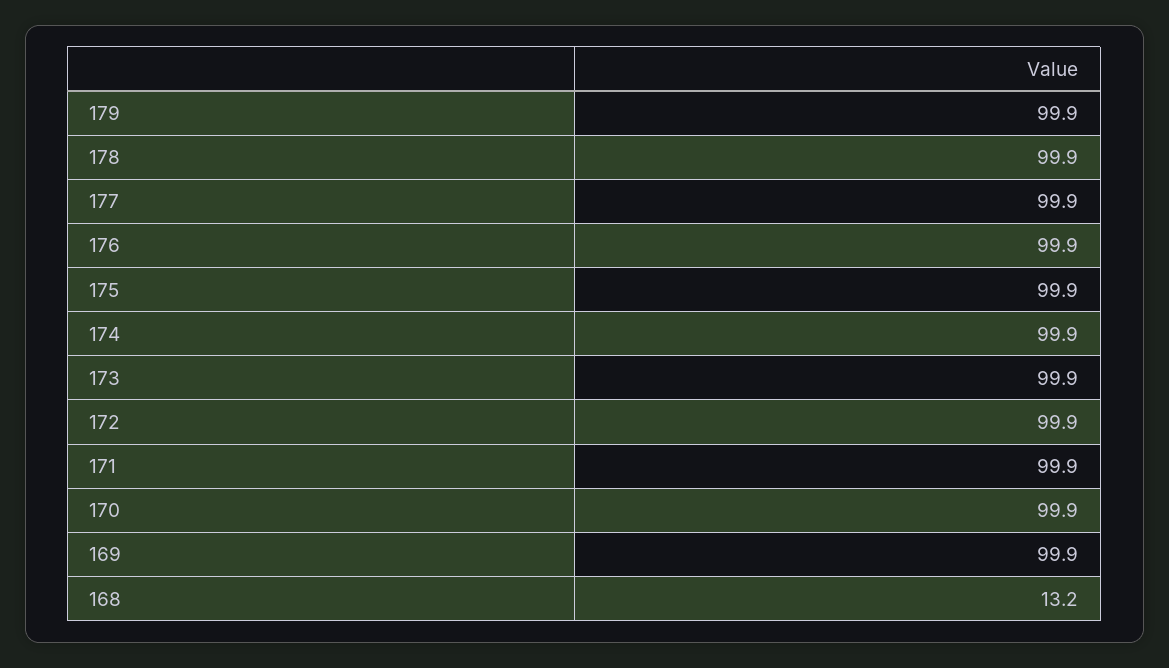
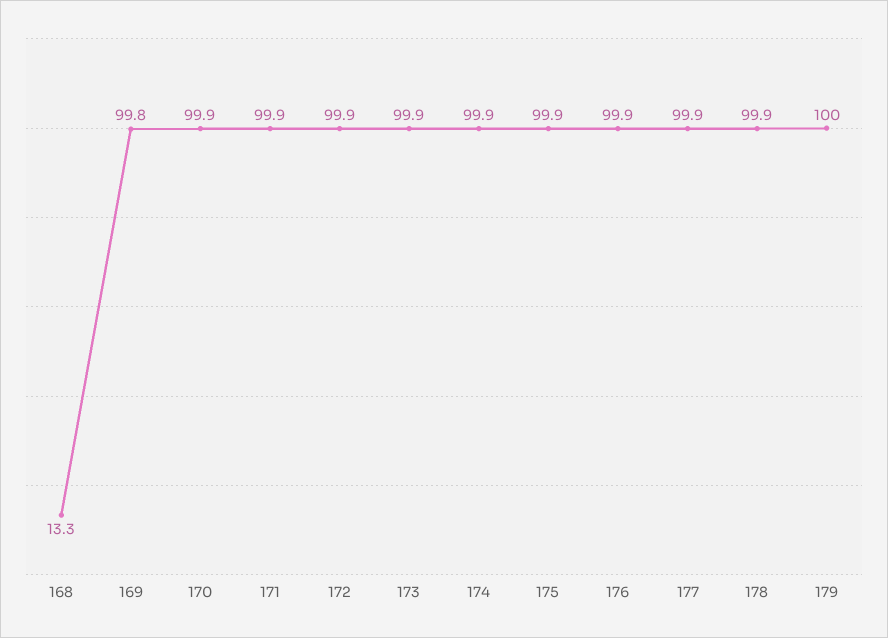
179: 99.9 -> 100
169: 99.9 -> 99.8
168: 13.2 -> 13.3

